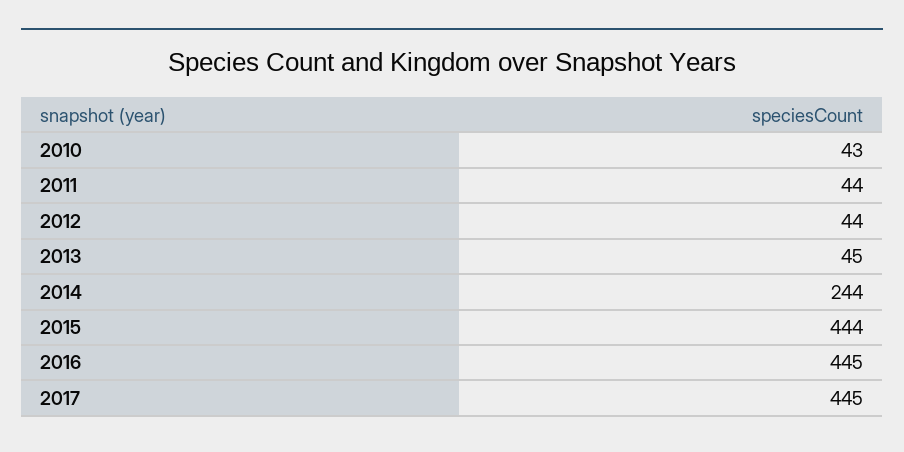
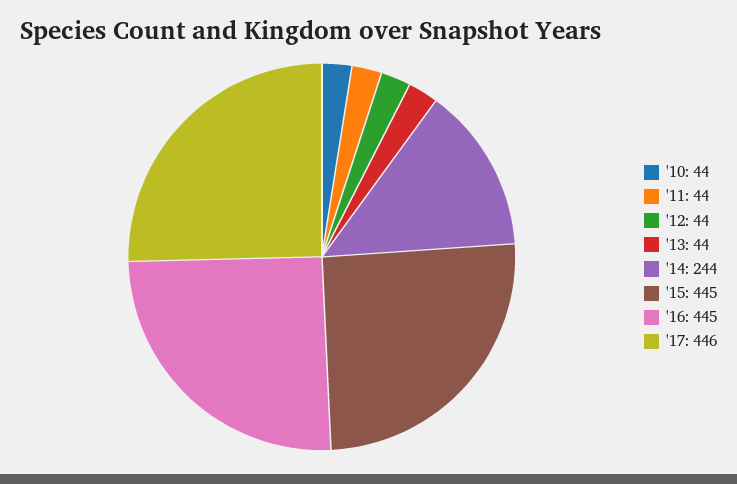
2010: 43 -> 44
2013: 45 -> 44
2015: 444 -> 445
2017: 445 -> 446

